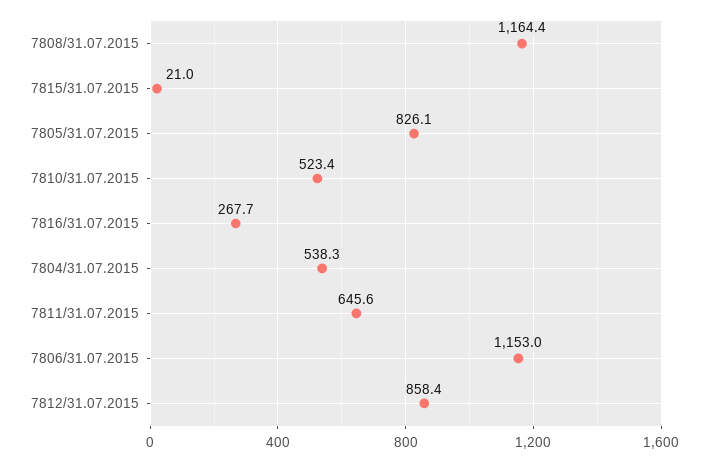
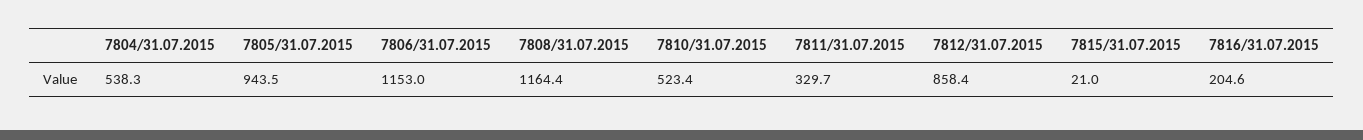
7805/31.07.2015: 826.1 -> 943.5
7816/31.07.2015: 267.7 -> 204.6
7811/31.07.2015: 645.6 -> 329.7

